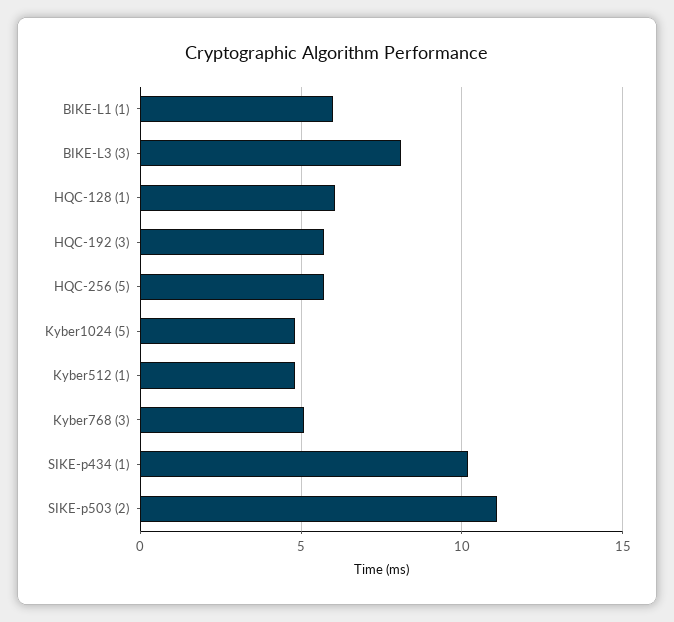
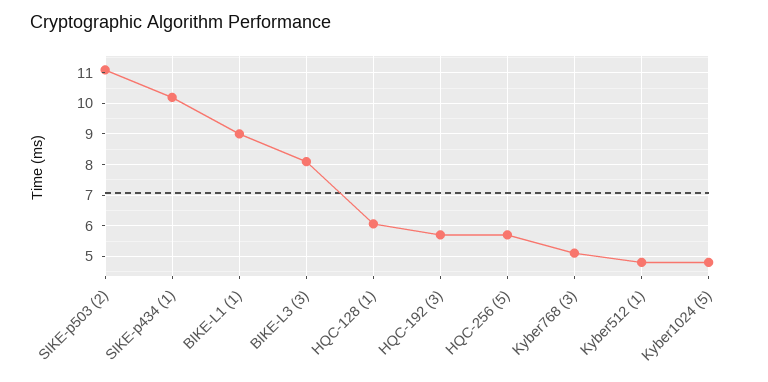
BIKE-L1 (1): 6 -> 9

